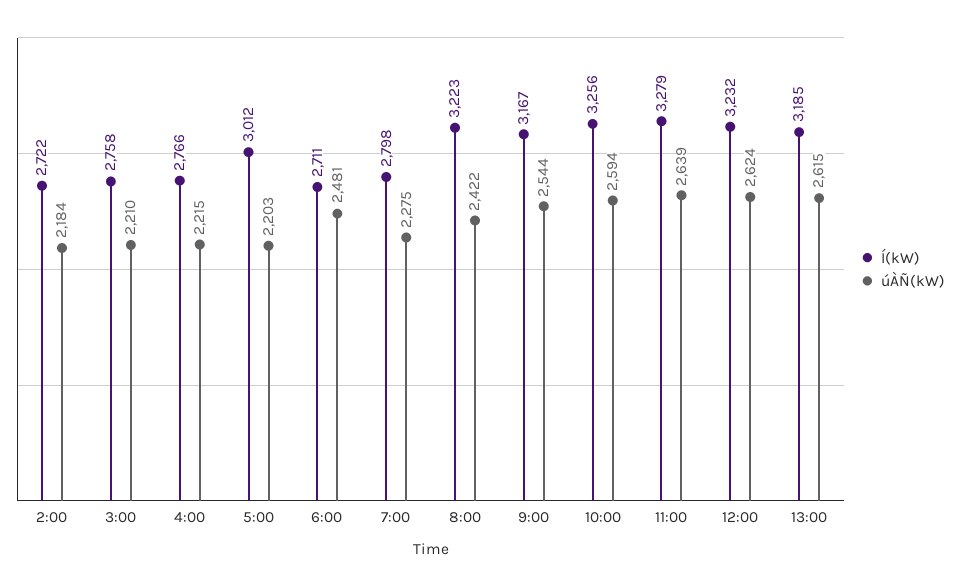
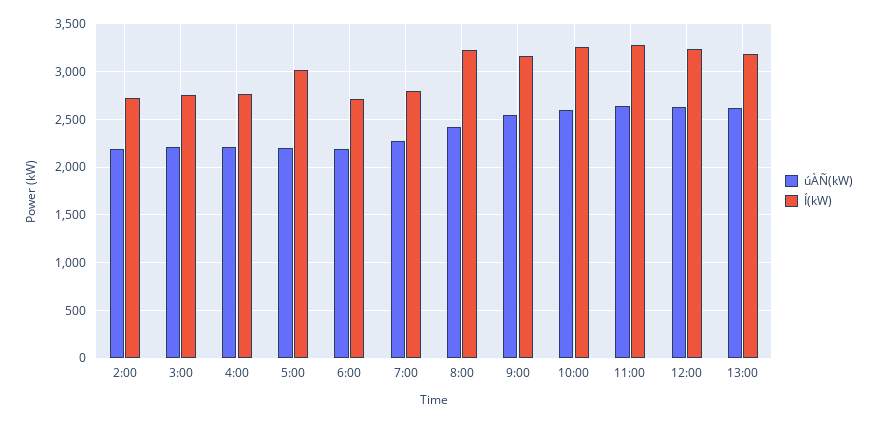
úÀÑ(kW), 6:00: 2481 -> 2200

